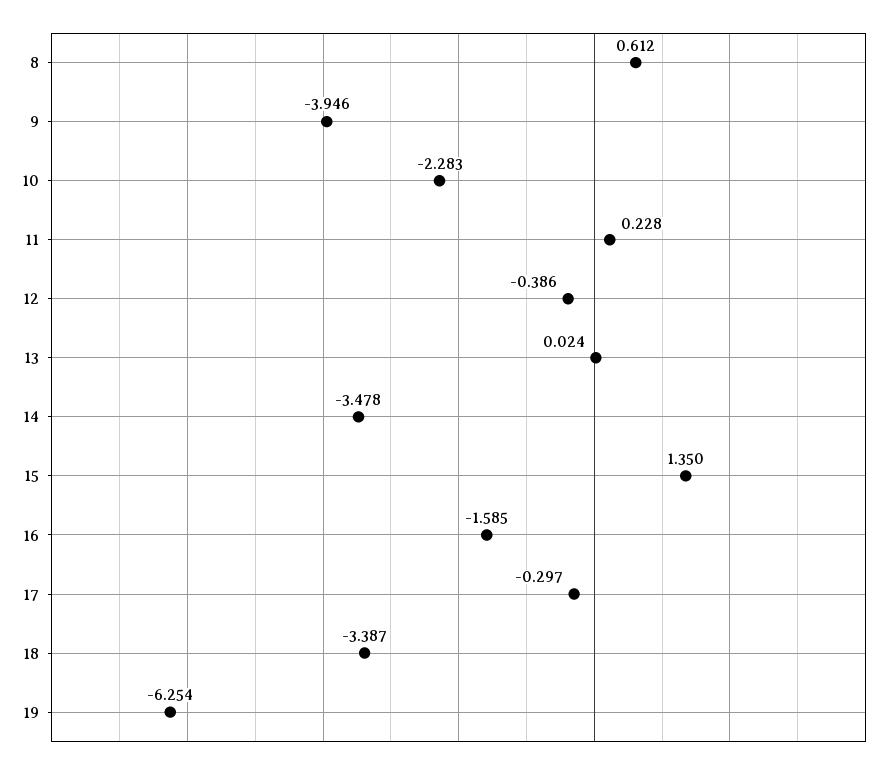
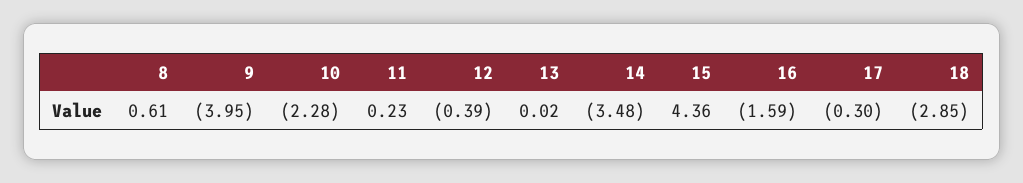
15: 1.35 -> 4.36
18: -3.387 -> -2.85
19: -6.254 -> none

